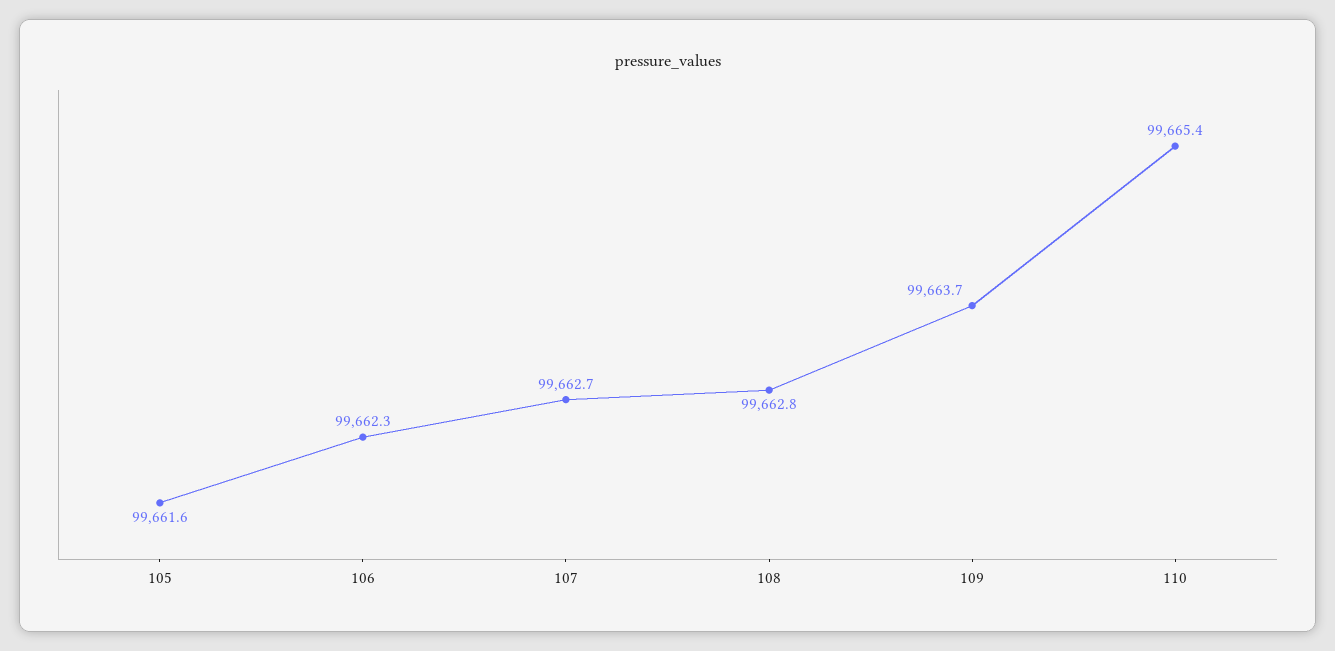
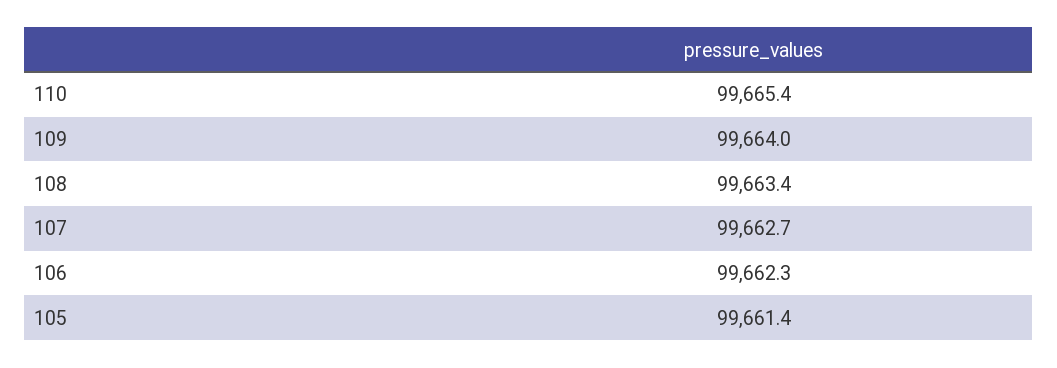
105: 99661.6 -> 99661.4
108: 99662.8 -> 99663.4
109: 99663.7 -> 99664

